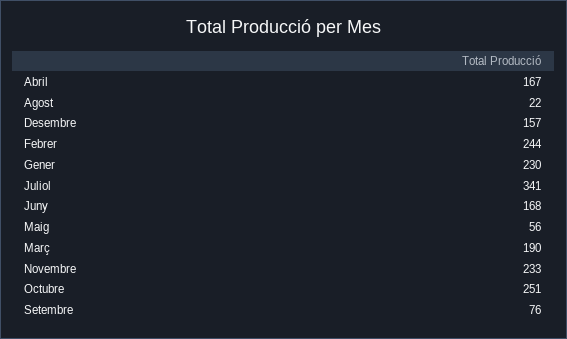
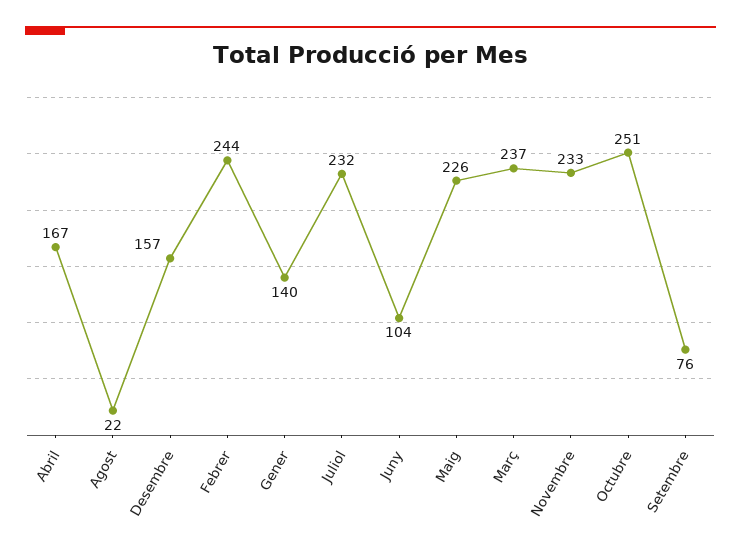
Gener: 230 -> 140
Juliol: 341 -> 232
Juny: 168 -> 104
Maig: 56 -> 226
Març: 190 -> 237

